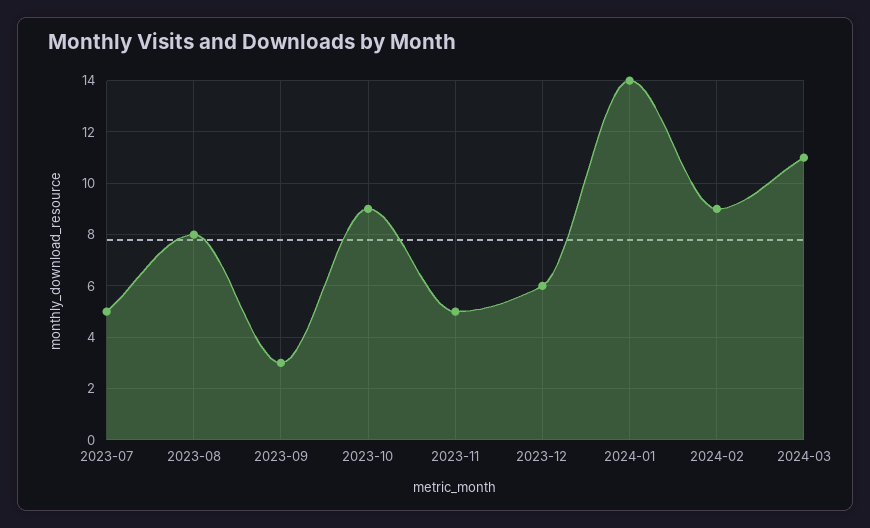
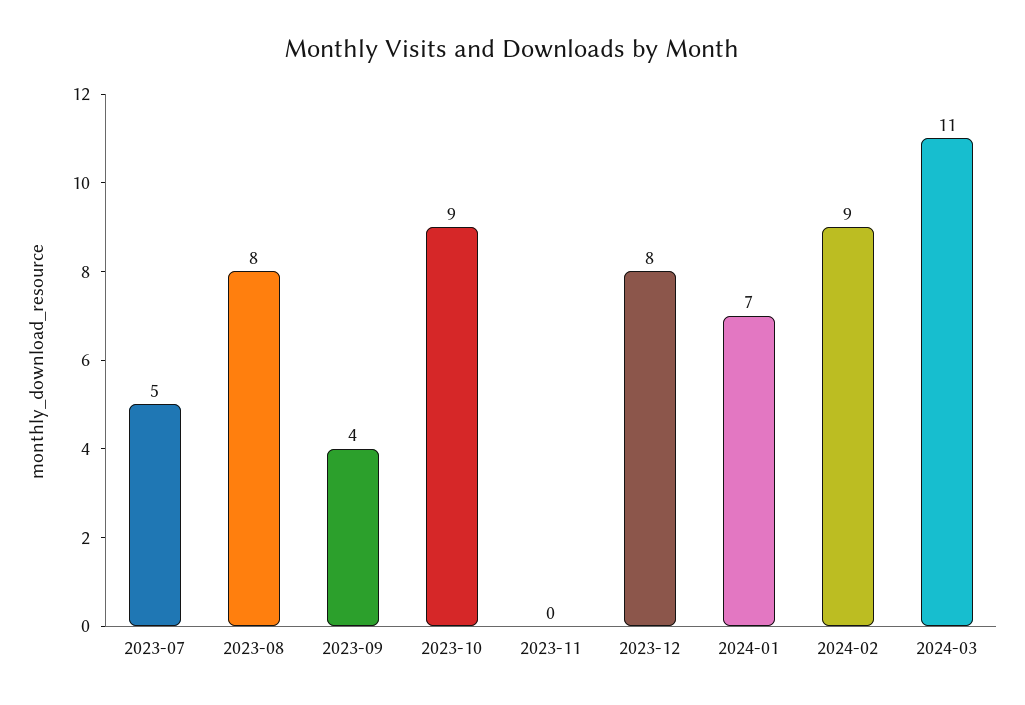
2023-09: 3 -> 4
2023-11: 5 -> 0
2023-12: 6 -> 8
2024-01: 14 -> 7

